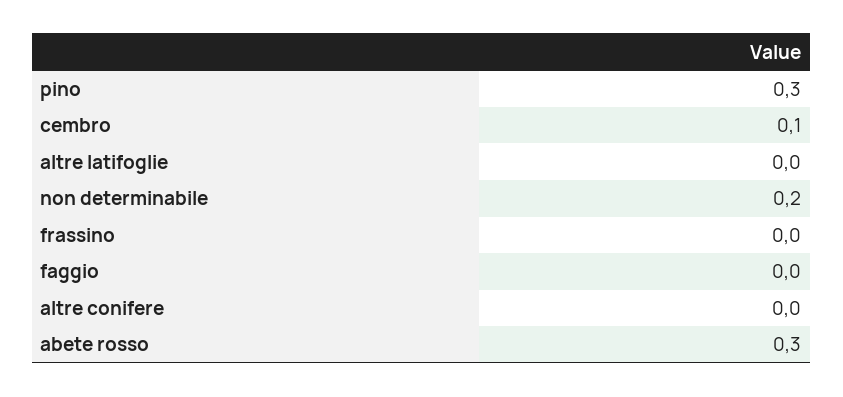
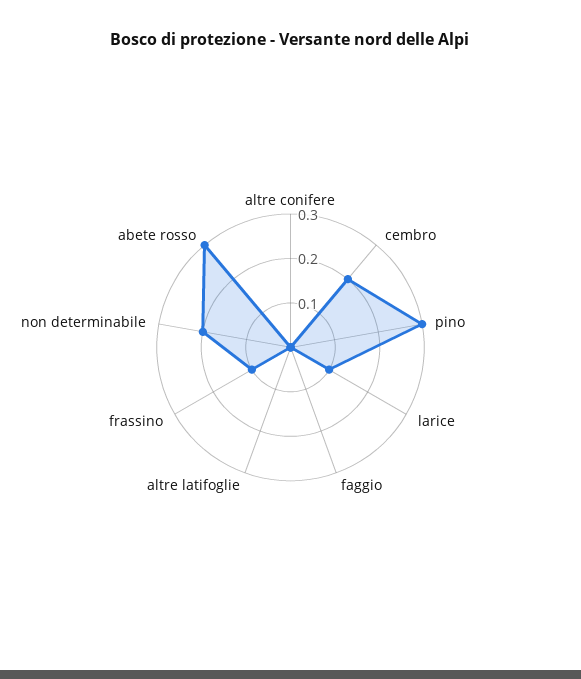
cembro: 0.1 -> 0.2
frassino: 0 -> 0.1
larice: none -> 0.1

